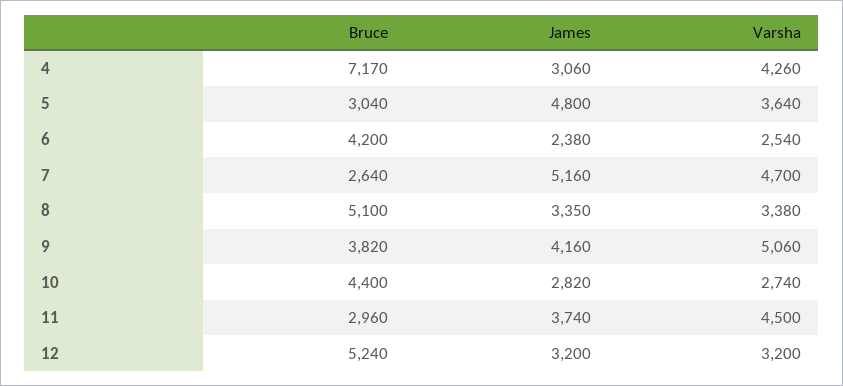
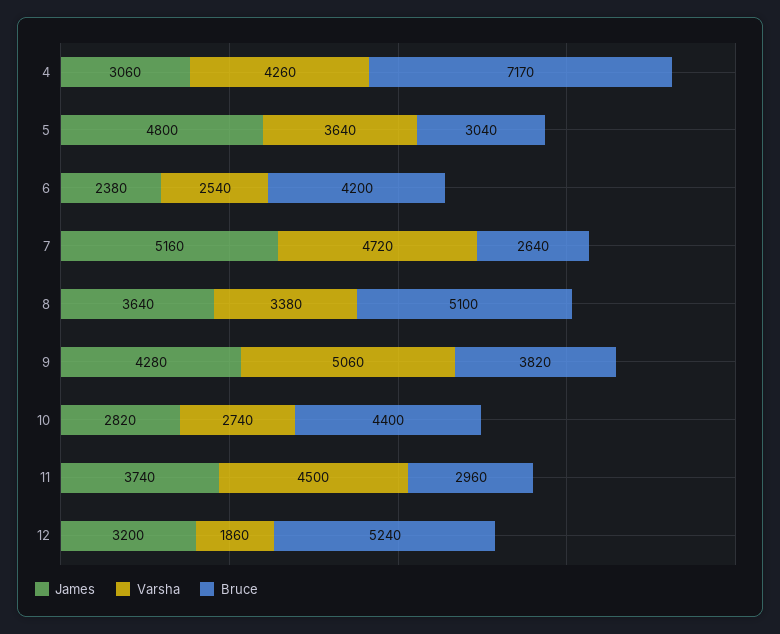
Varsha, 7: 4700 -> 4720
James, 8: 3350 -> 3640
James, 9: 4160 -> 4280
Varsha, 12: 3200 -> 1860

